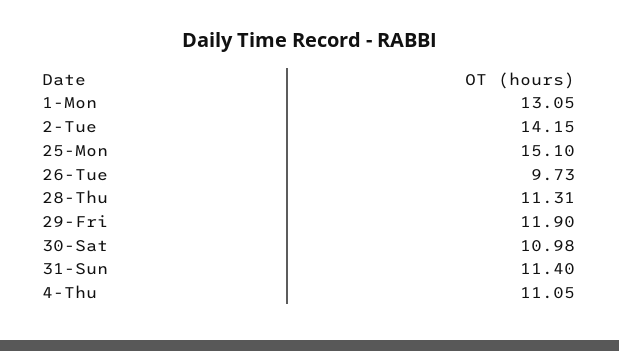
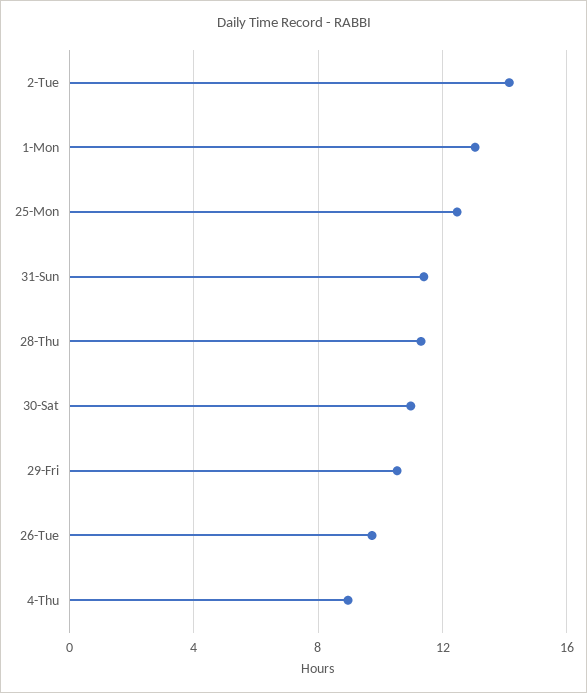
25-Mon: 15.1 -> 12.5
29-Fri: 11.9 -> 10.5
4-Thu: 11.05 -> 9

